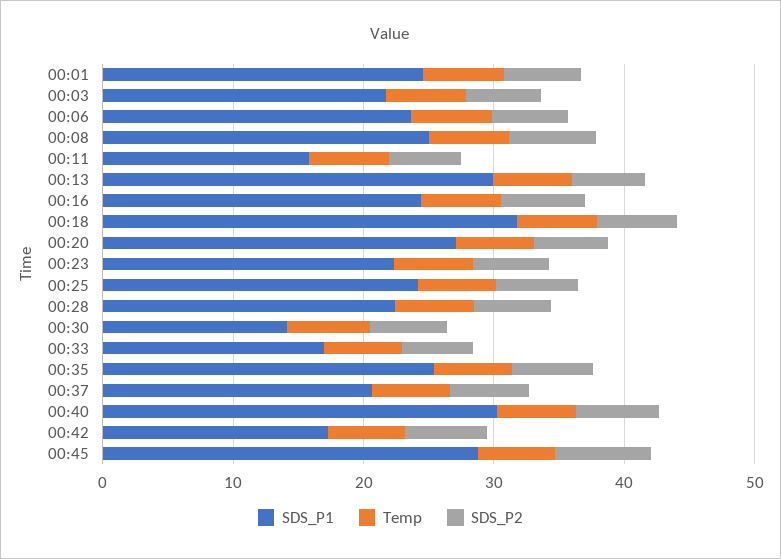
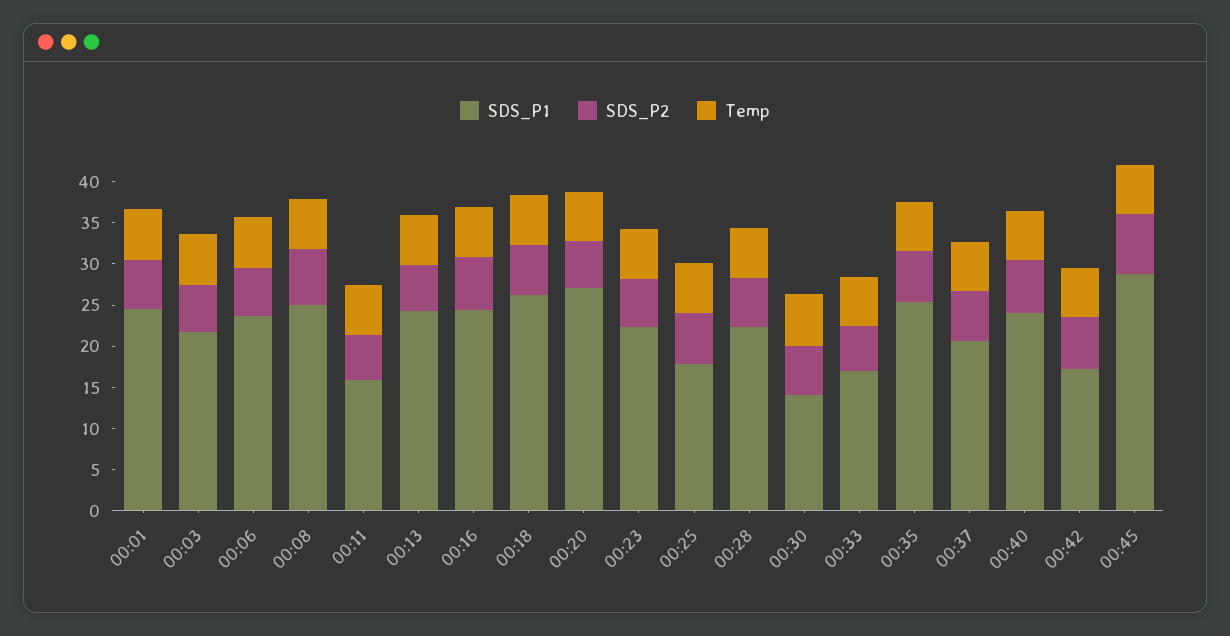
SDS_P1, 00:13: 30 -> 24
SDS_P1, 00:18: 32 -> 26
SDS_P1, 00:25: 24 -> 18
SDS_P1, 00:40: 30 -> 24

